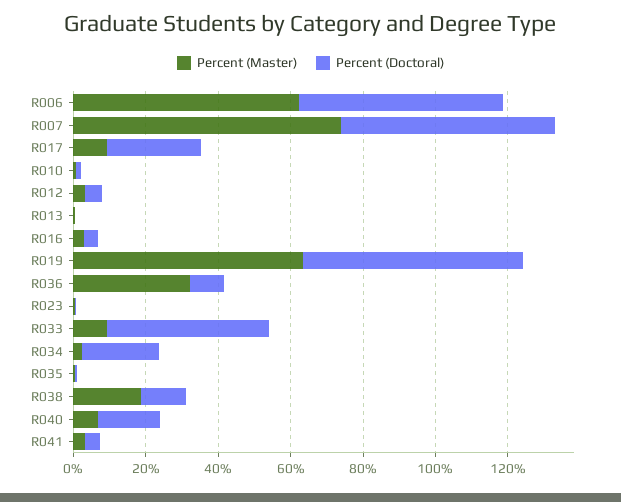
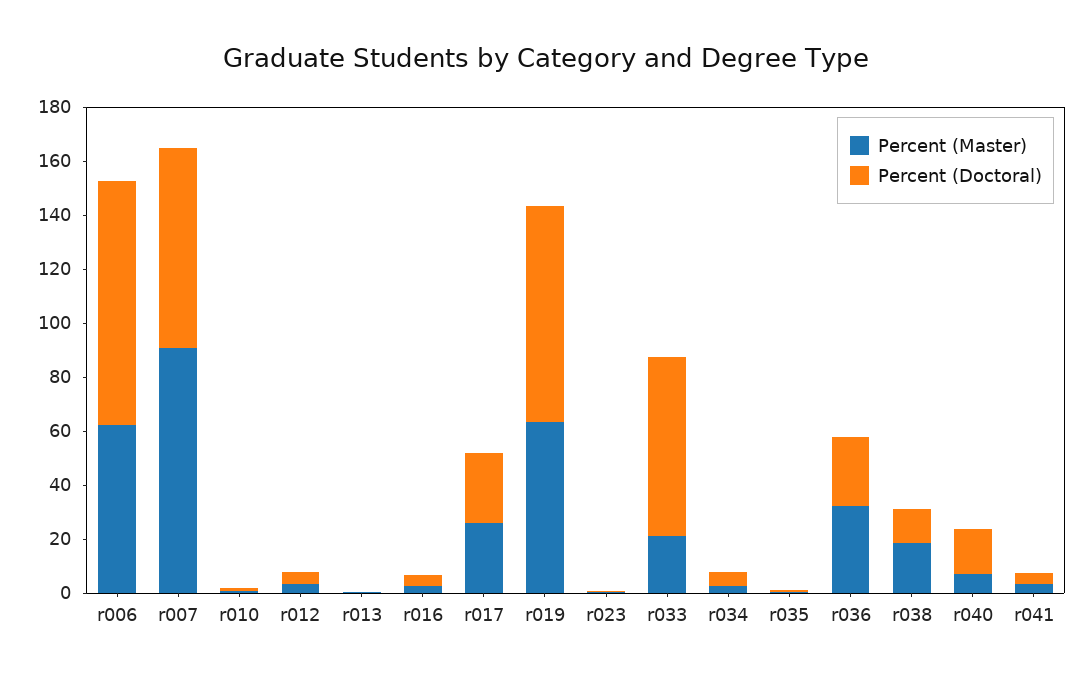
Percent (Doctoral), R006: 55 -> 90
Percent (Master), R007: 75 -> 90
Percent (Doctoral), R007: 60 -> 75
Percent (Master), R017: 10 -> 25
Percent (Doctoral), R019: 60 -> 80
Percent (Doctoral), R036: 10 -> 25
Percent (Master), R033: 10 -> 20
Percent (Doctoral), R033: 45 -> 65
Percent (Doctoral), R034: 20 -> 5

